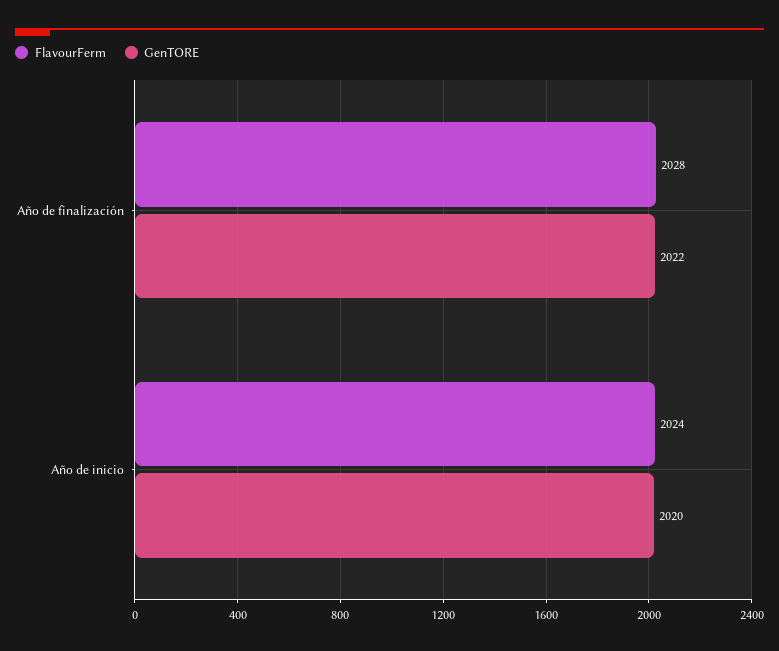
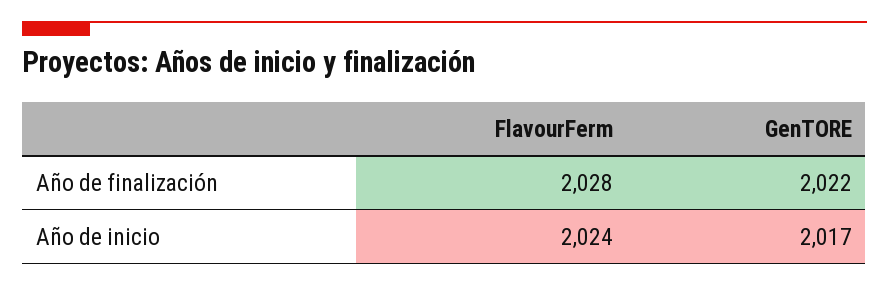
GenTORE, Año de inicio: 2020 -> 2017

